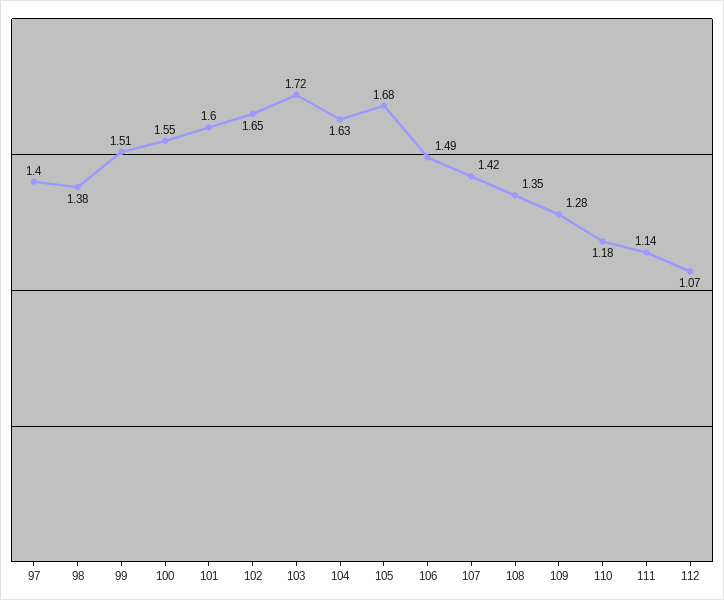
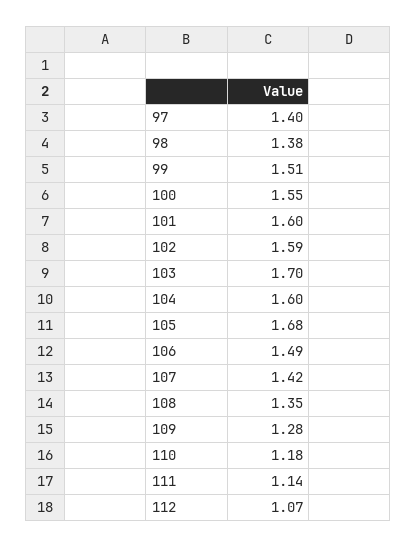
102: 1.65 -> 1.59
103: 1.72 -> 1.7
104: 1.63 -> 1.6

